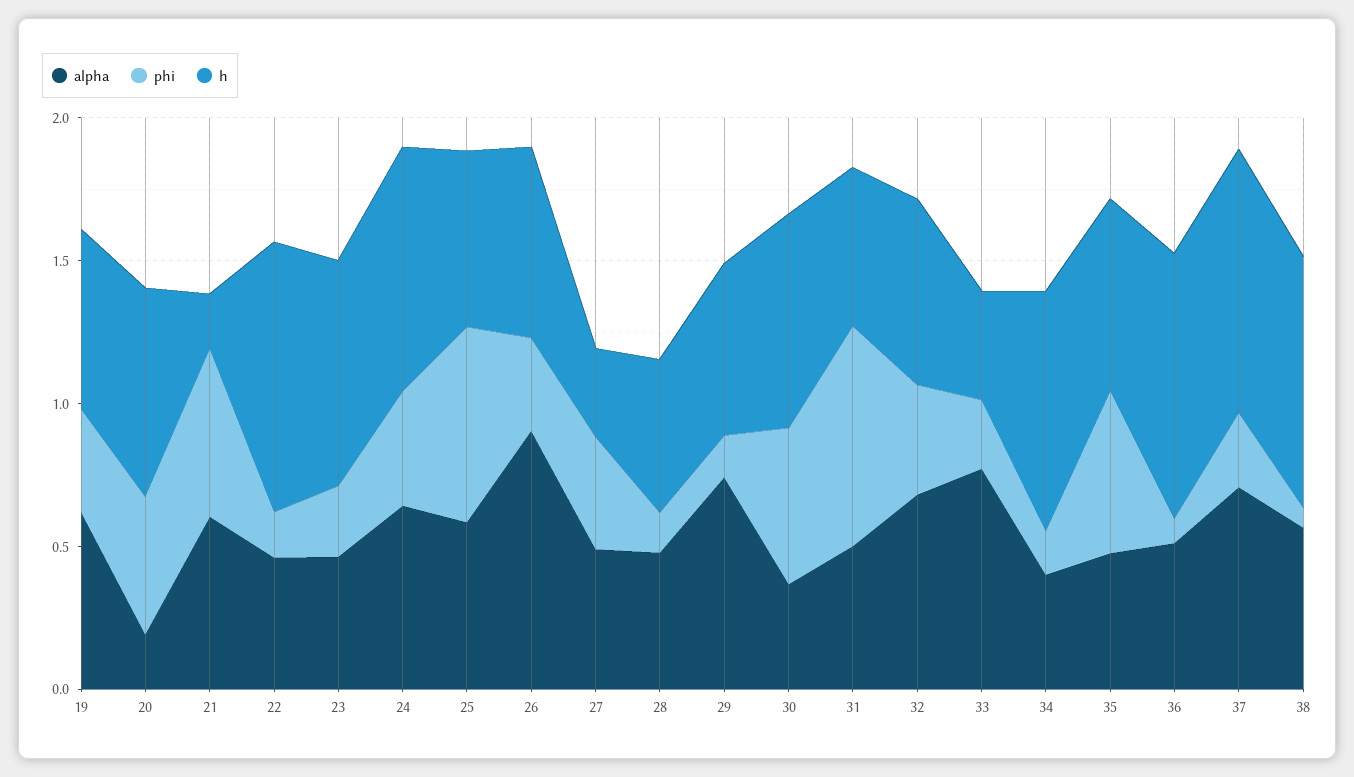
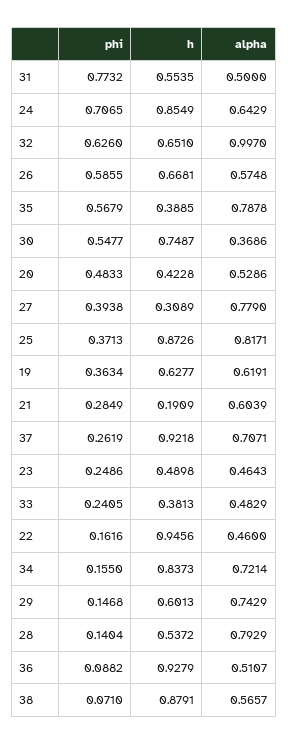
alpha, 20: 0.2 -> 0.5286
h, 20: 0.7 -> 0.4228
phi, 21: 0.6 -> 0.2849
h, 23: 0.8 -> 0.4898
phi, 24: 0.4 -> 0.7065
alpha, 25: 0.6 -> 0.8171
phi, 25: 0.7 -> 0.3713
h, 25: 0.6 -> 0.8726
alpha, 26: 0.9 -> 0.5748
phi, 26: 0.3 -> 0.5855
alpha, 27: 0.5 -> 0.779
alpha, 28: 0.5 -> 0.7929
alpha, 32: 0.7 -> 0.997
phi, 32: 0.4 -> 0.626
alpha, 33: 0.8 -> 0.4829
alpha, 34: 0.4 -> 0.7214
alpha, 35: 0.5 -> 0.7878
h, 35: 0.7 -> 0.3885

